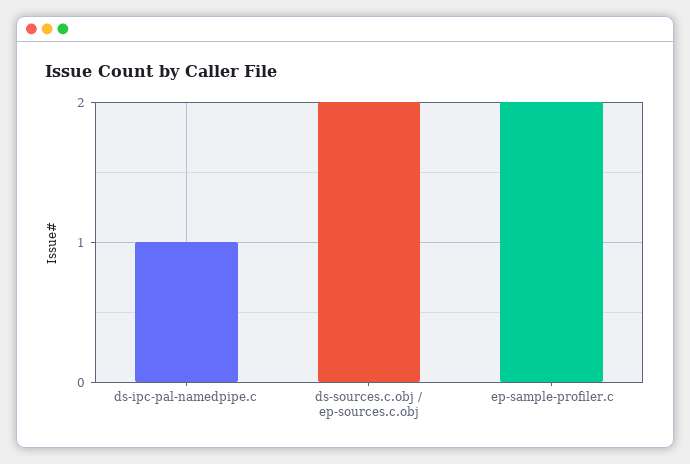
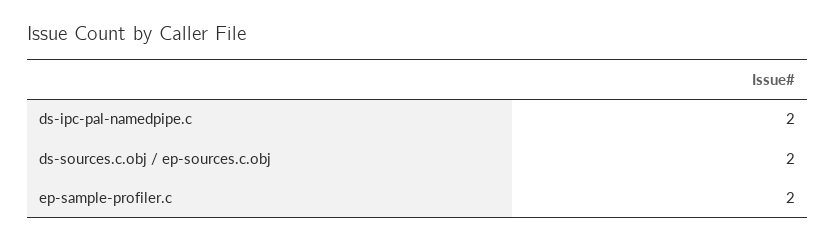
ds-ipc-pal-namedpipe.c: 1 -> 2

